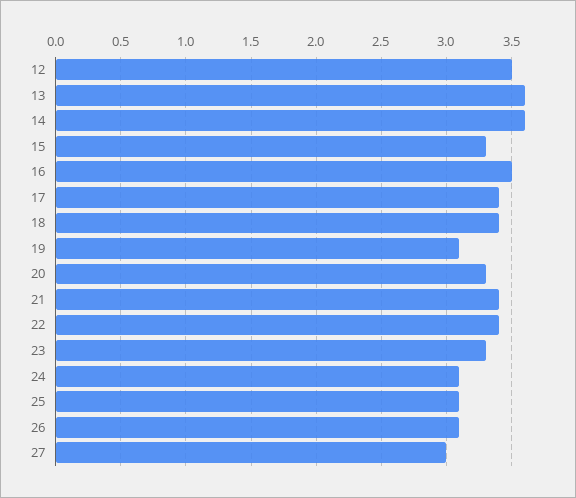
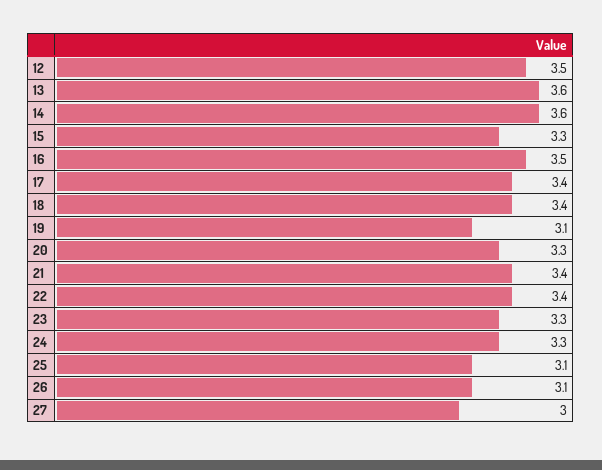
24: 3.1 -> 3.3

